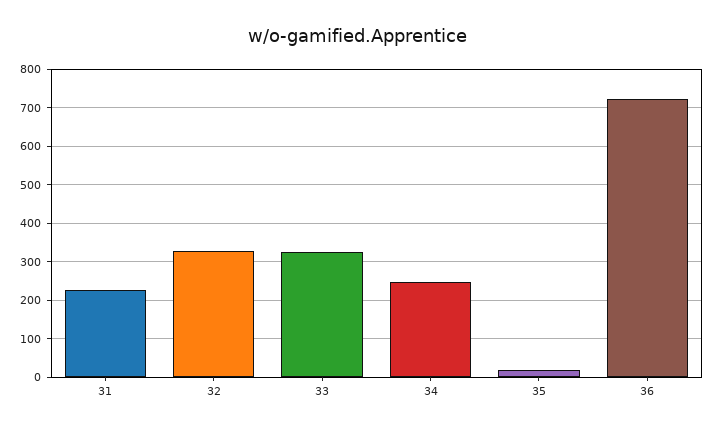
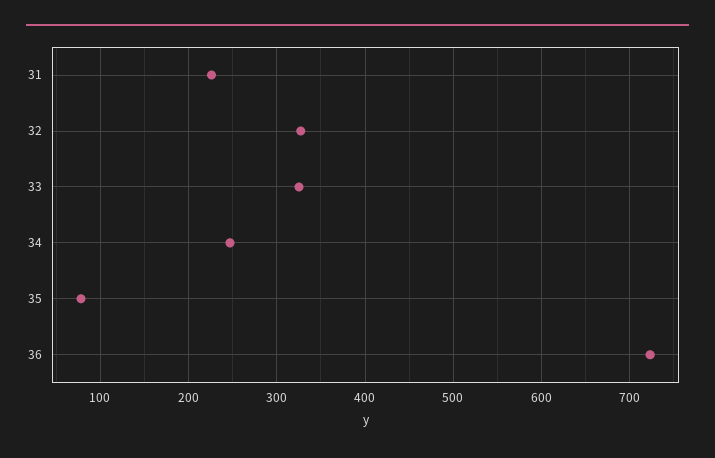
35: 20 -> 80

